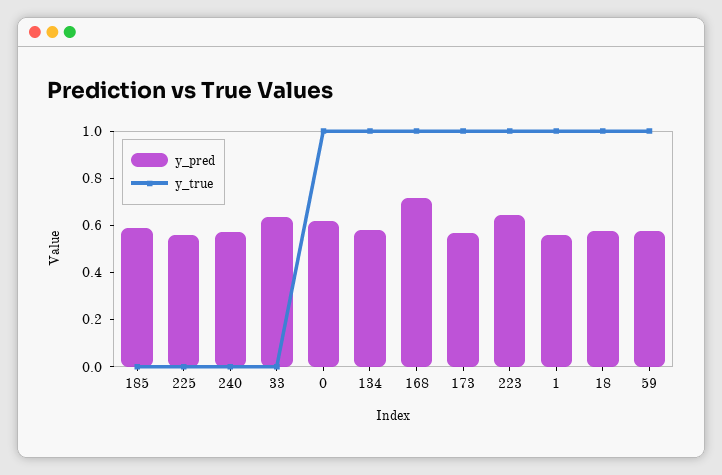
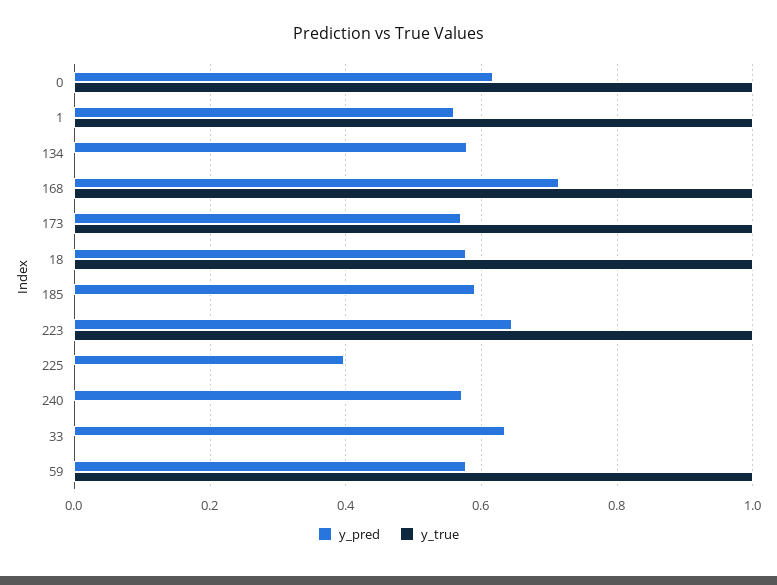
y_pred, 225: 0.55 -> 0.4
y_true, 134: 1 -> 0

